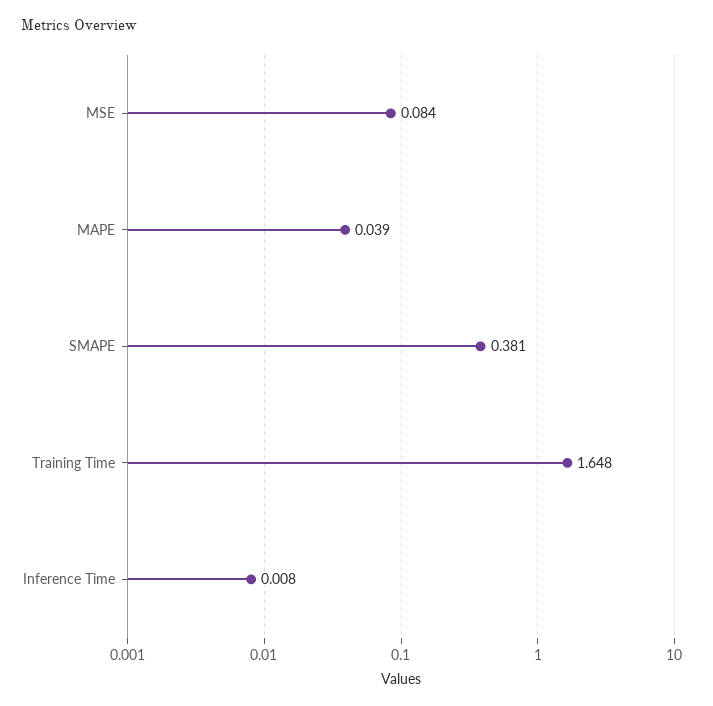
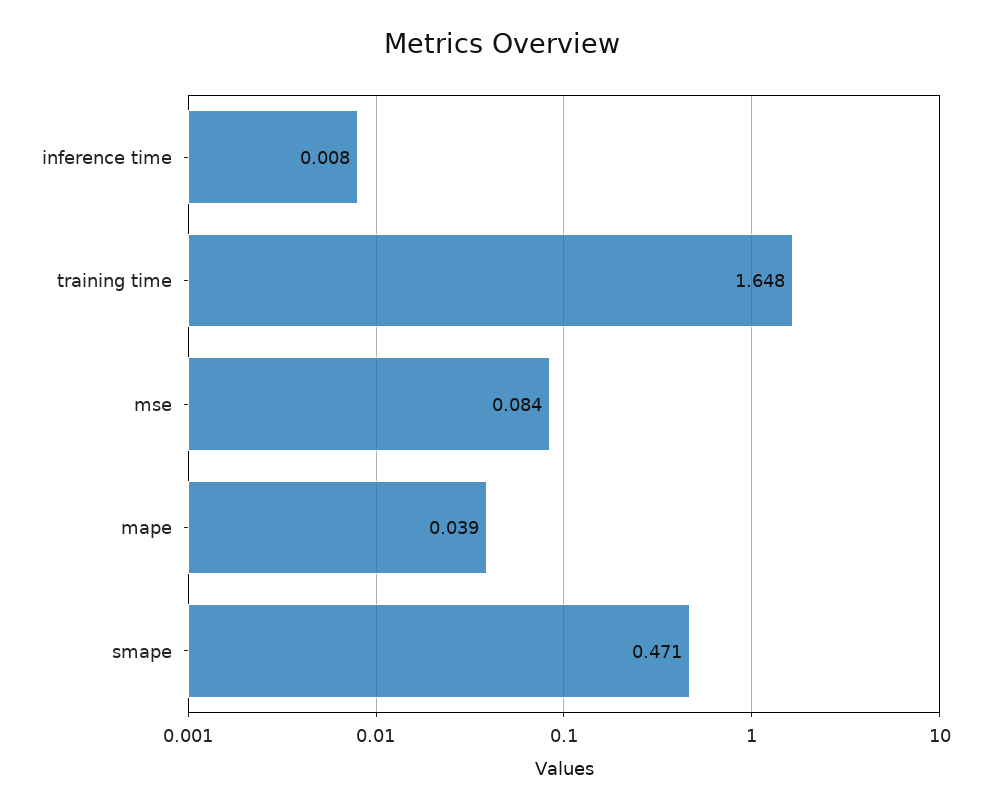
SMAPE: 0.381 -> 0.471

